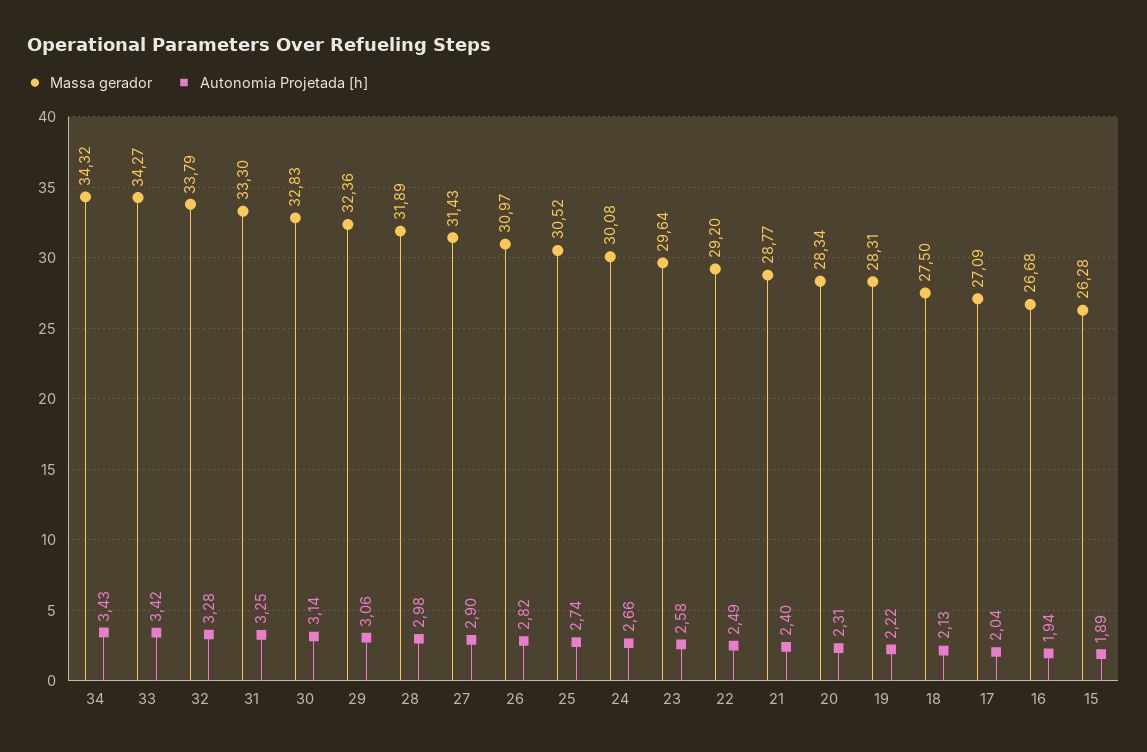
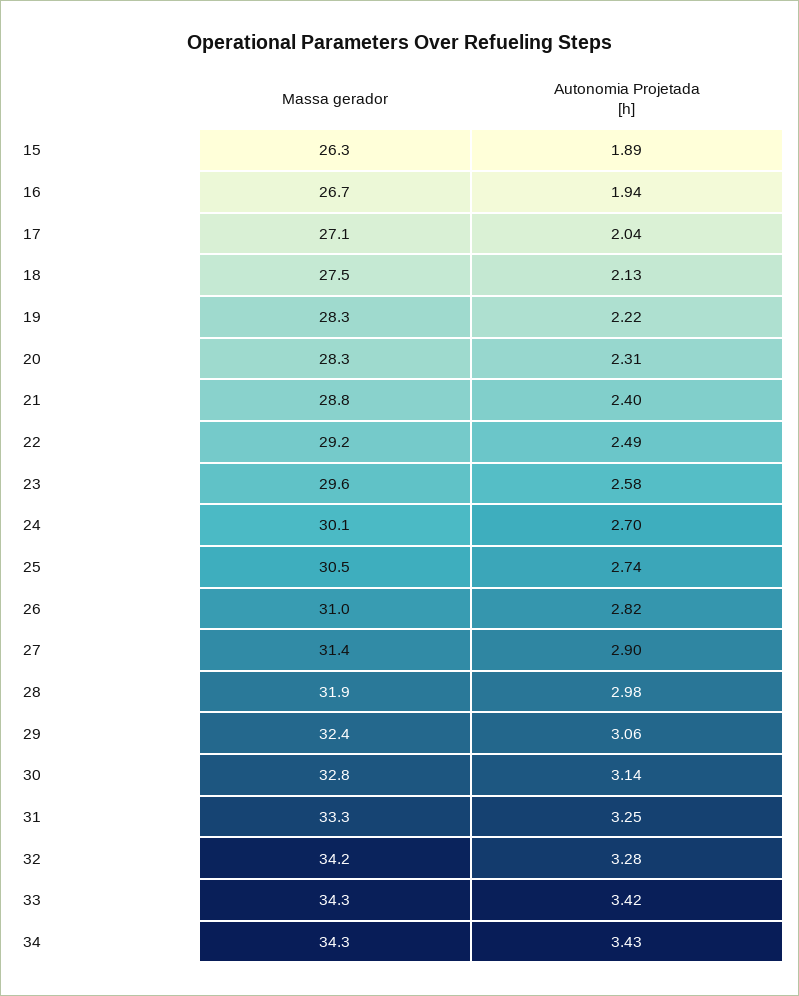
Massa gerador, 32: 33.79 -> 34.2
Autonomia Projetada [h], 24: 2.66 -> 2.7

